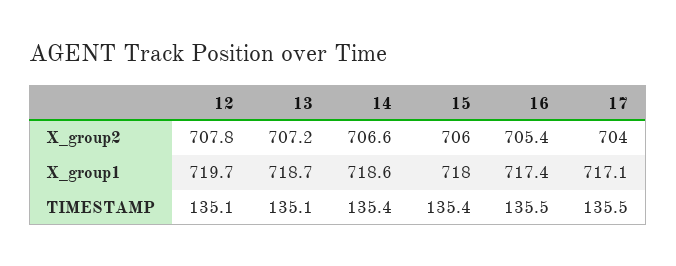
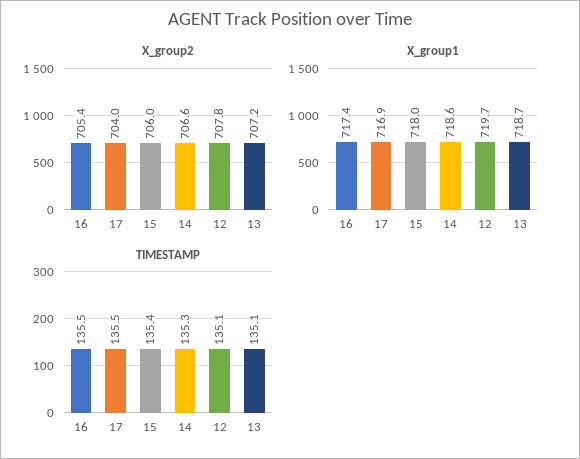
X_group1, 17: 717.1 -> 716.9
TIMESTAMP, 14: 135.4 -> 135.3

